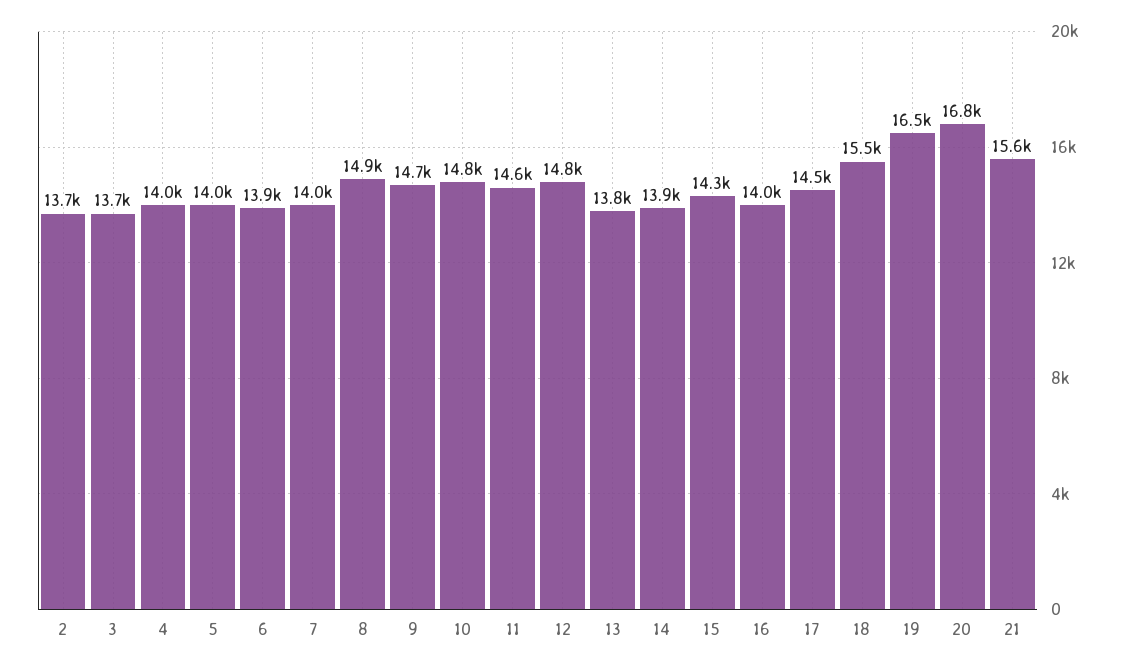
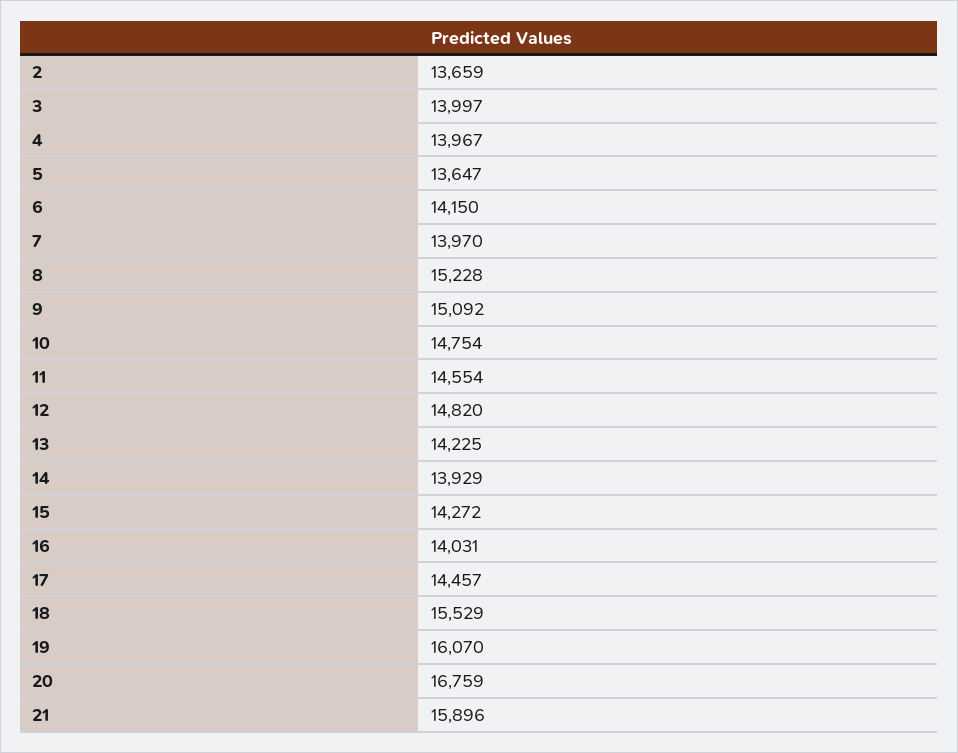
3: 13700 -> 13997
5: 14000 -> 13647
6: 13900 -> 14150
8: 14900 -> 15228
9: 14700 -> 15092
13: 13800 -> 14225
19: 16500 -> 16070
21: 15600 -> 15896

